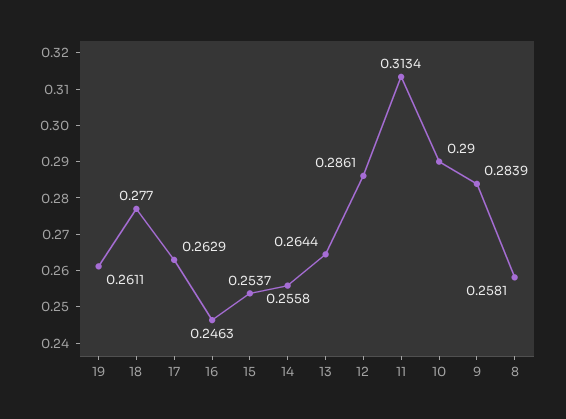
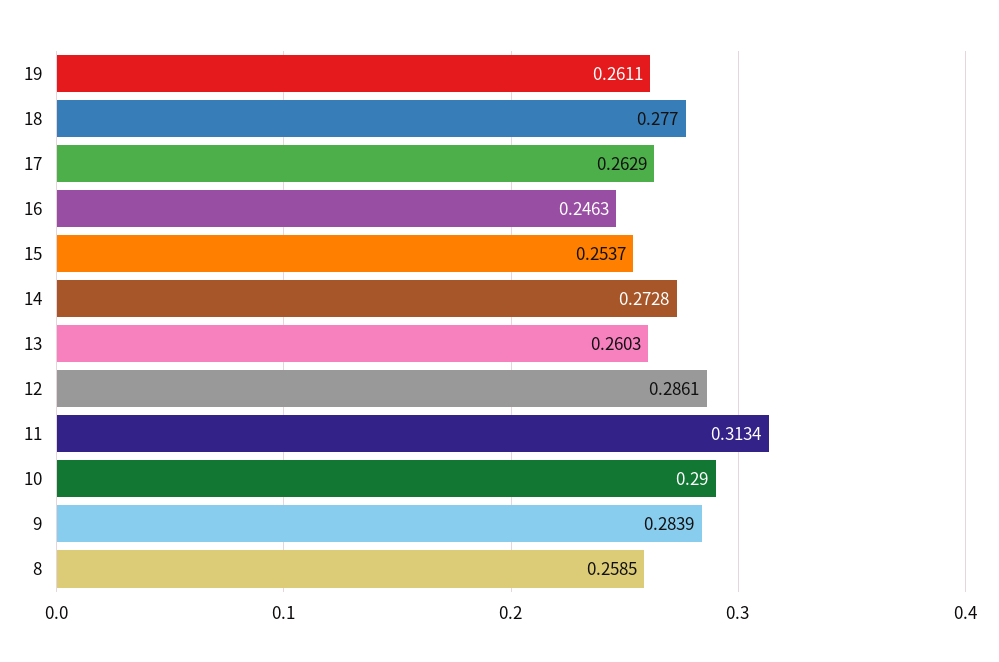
14: 0.2558 -> 0.2728
13: 0.2644 -> 0.2603
8: 0.2581 -> 0.2585

